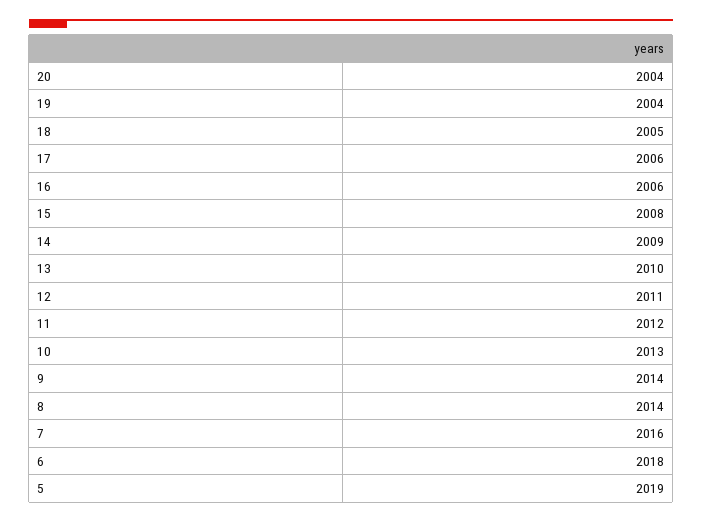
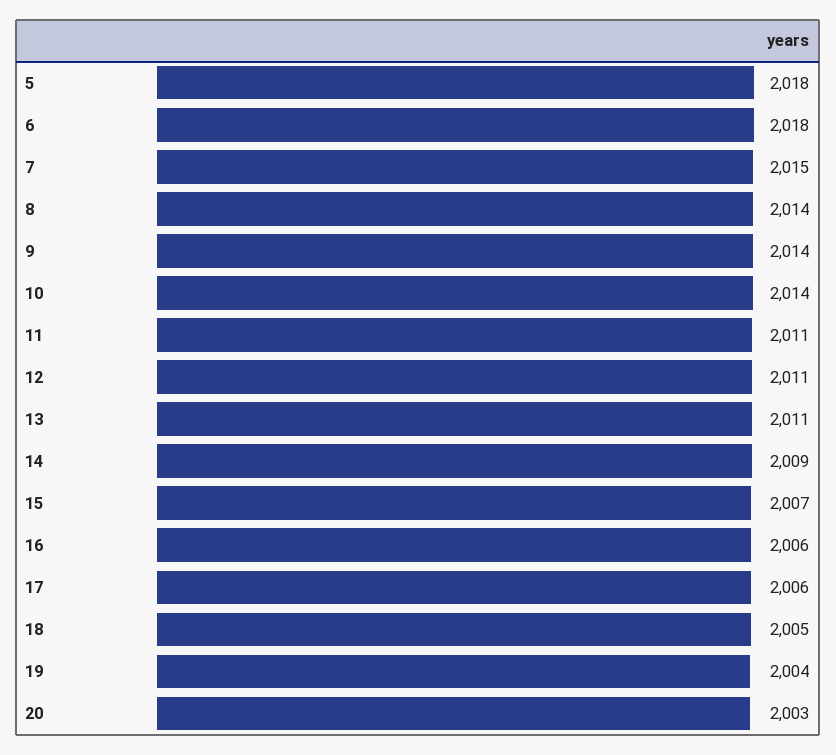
20: 2004 -> 2003
15: 2008 -> 2007
13: 2010 -> 2011
11: 2012 -> 2011
10: 2013 -> 2014
7: 2016 -> 2015
5: 2019 -> 2018

